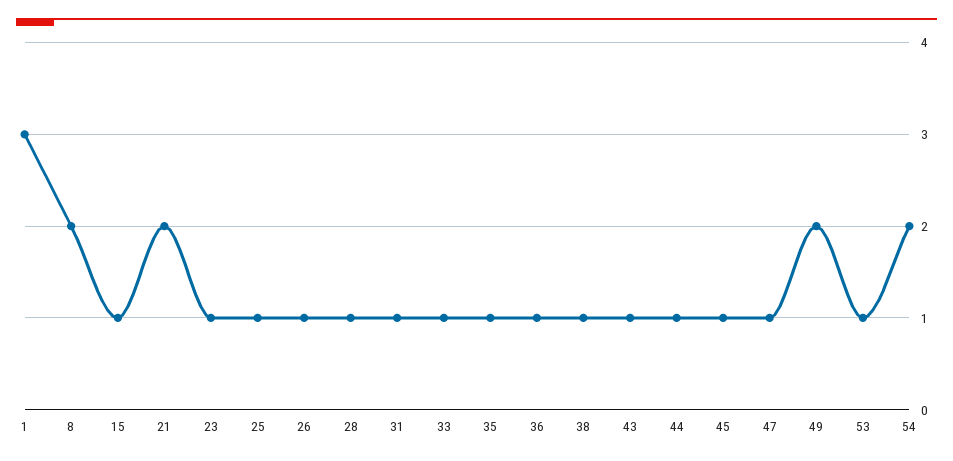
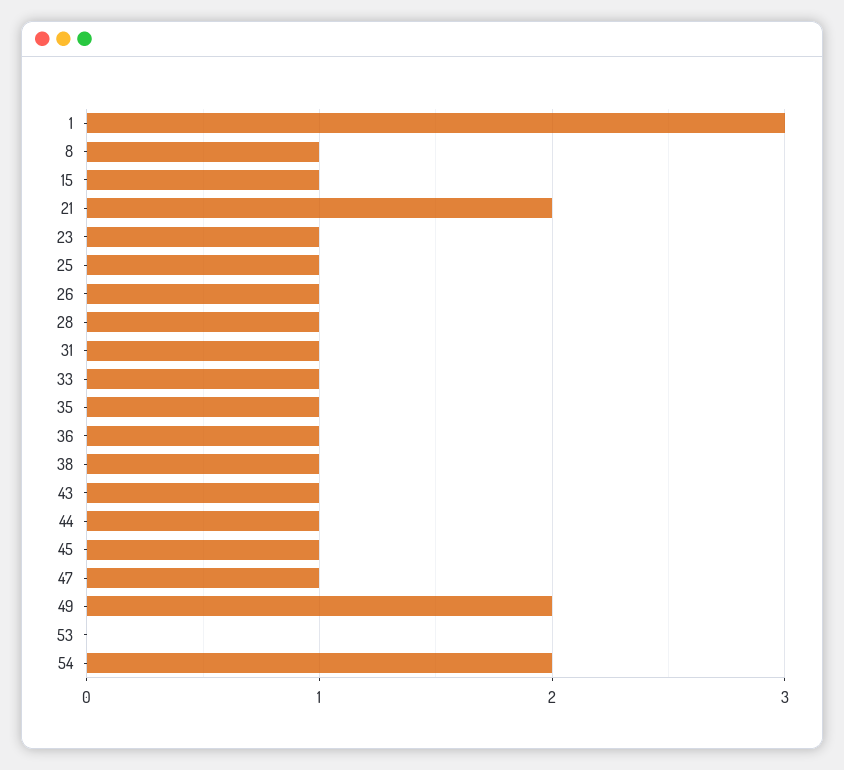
8: 2 -> 1
53: 1 -> 0

